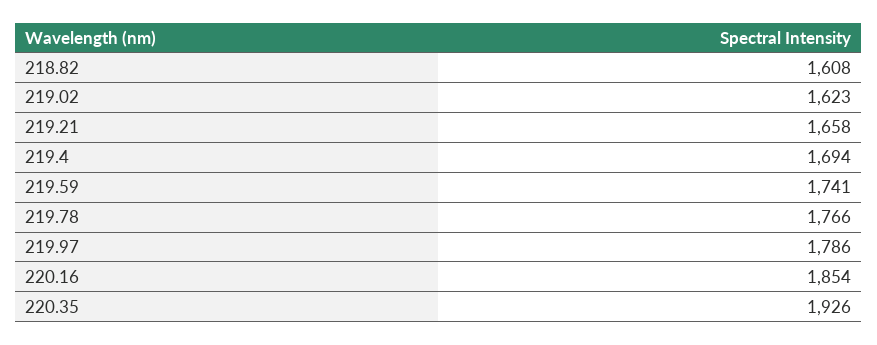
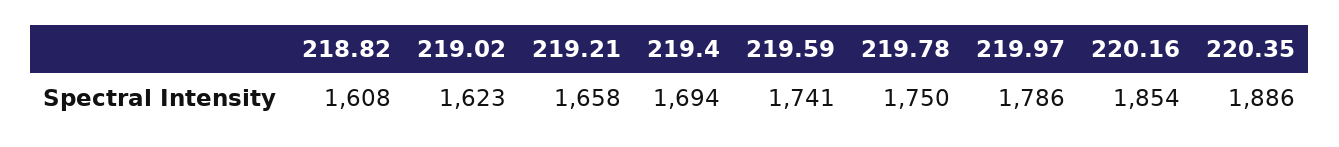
219.78: 1766 -> 1750
220.35: 1926 -> 1886

